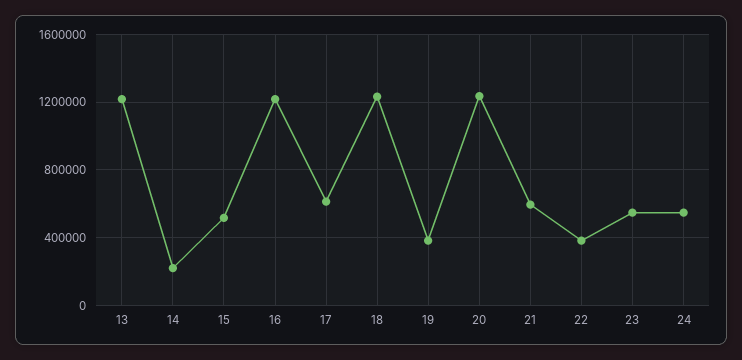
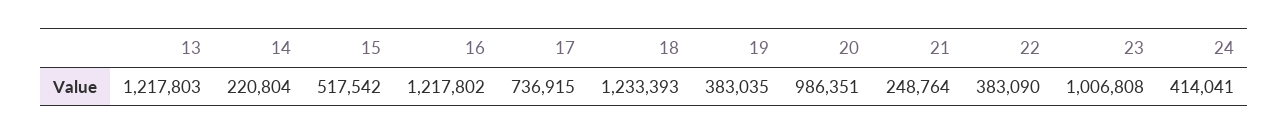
17: 600000 -> 736915
20: 1250000 -> 986351
21: 600000 -> 248764
23: 550000 -> 1006808
24: 550000 -> 414041

